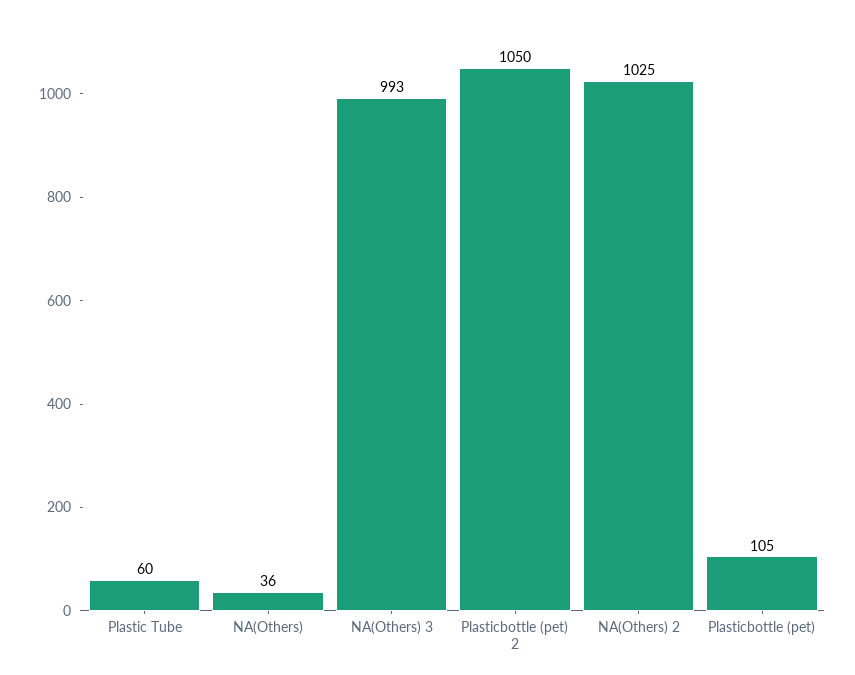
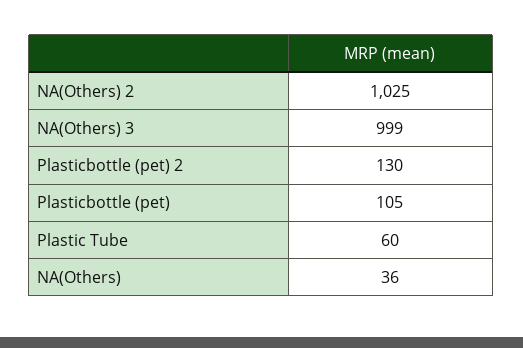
NA(Others) 3: 993 -> 999
Plasticbottle (pet) 2: 1050 -> 130

